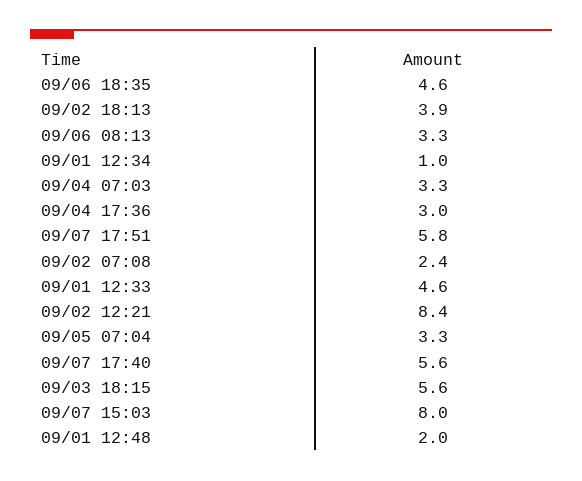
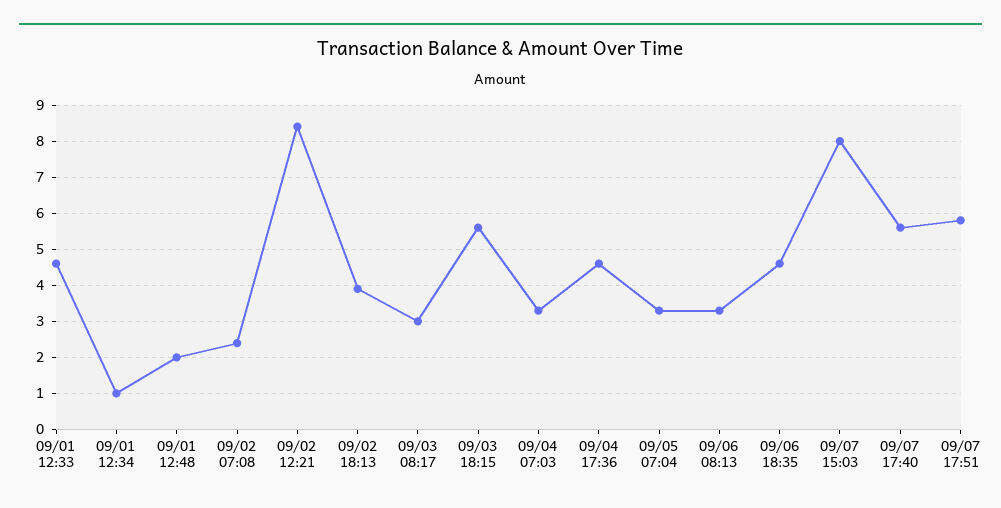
09/04 17:36: 3 -> 4.5
09/03 08:17: none -> 3

